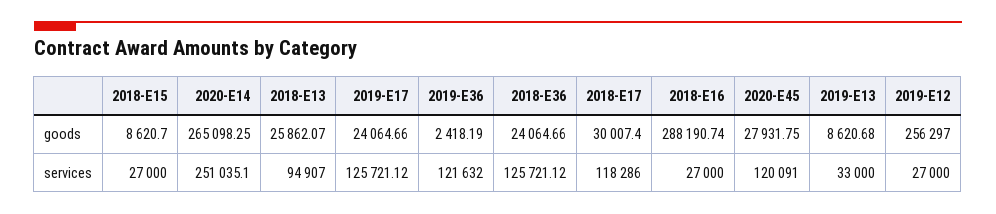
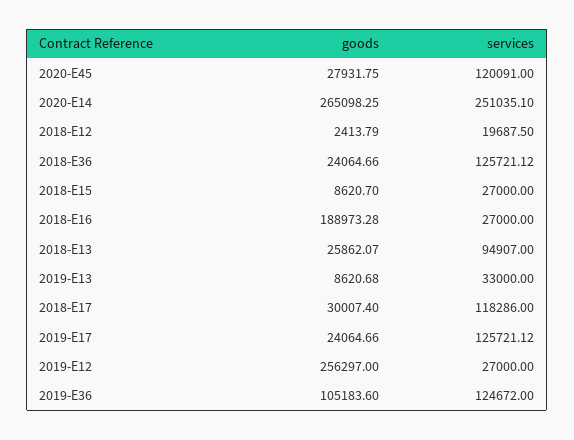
2019-E36, goods: 2418.19 -> 105183.6
2018-E16, goods: 288190.74 -> 188973.28
2019-E36, services: 121632 -> 124672
2018-E12, goods: none -> 2413.79
2018-E12, services: none -> 19687.5

